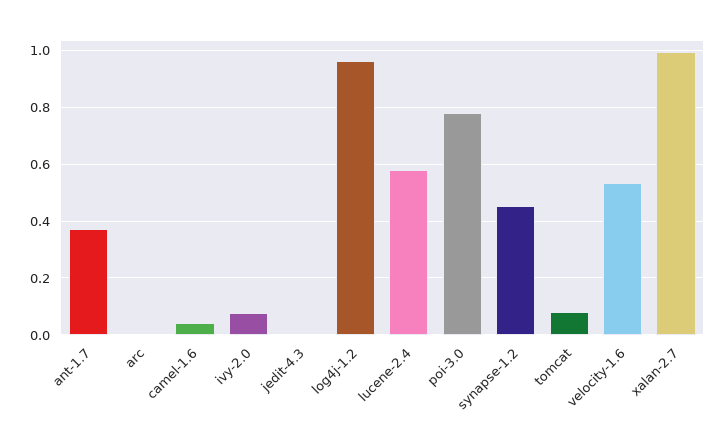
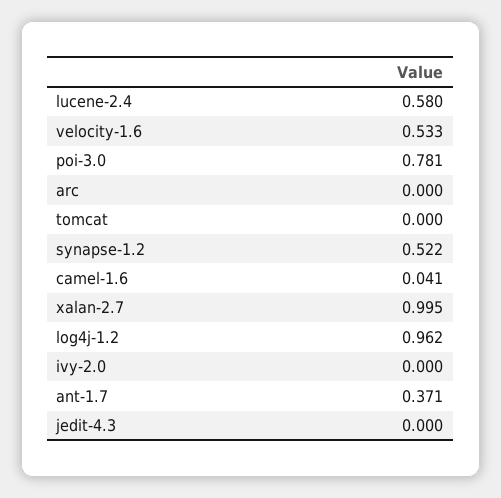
ivy-2.0: 0.075 -> 0
synapse-1.2: 0.45 -> 0.522
tomcat: 0.075 -> 0

